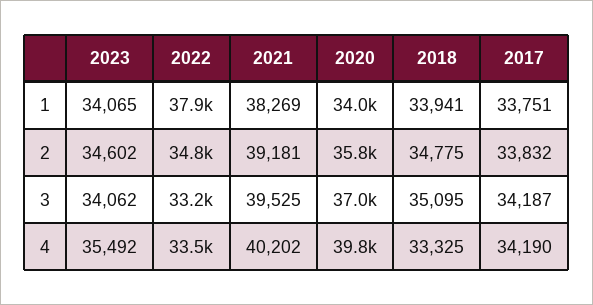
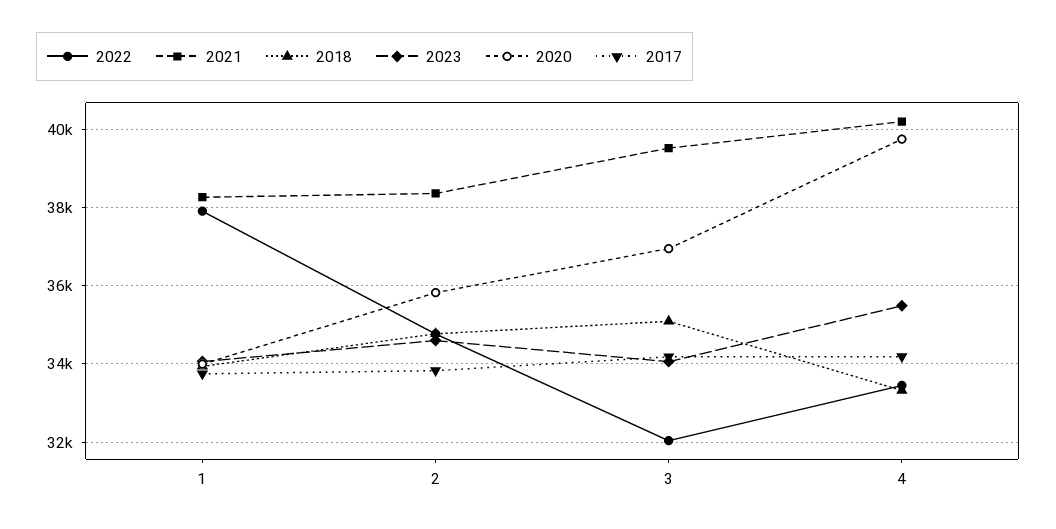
2021, 2: 39181 -> 38400
2022, 3: 33200 -> 32000

